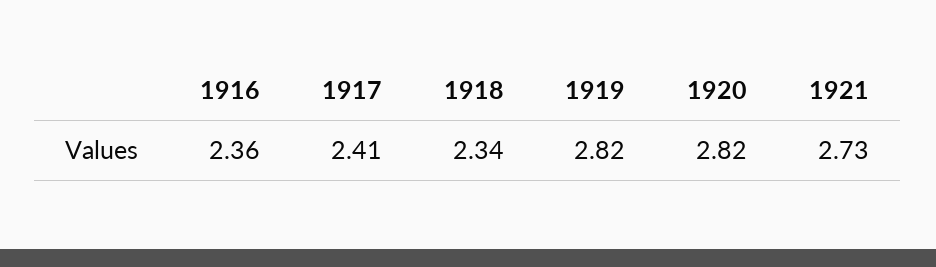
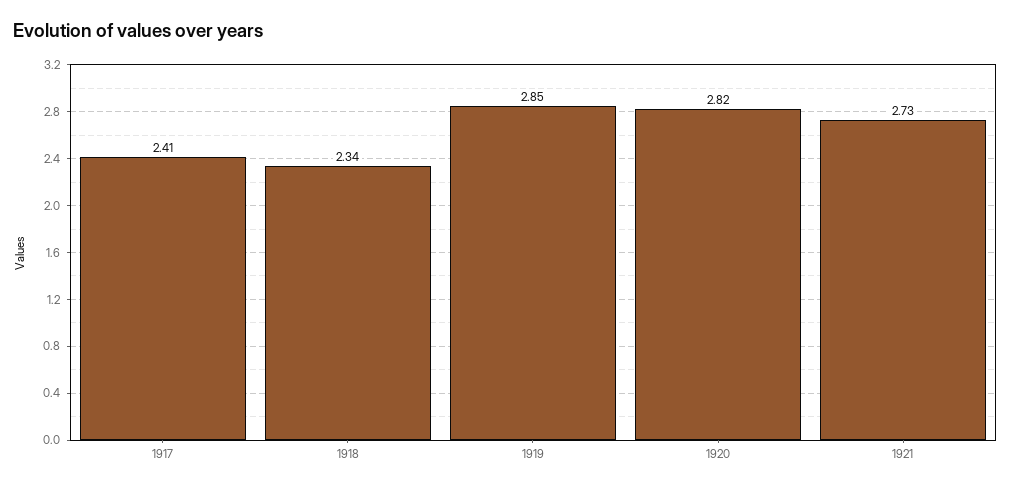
1916: 2.36 -> none
1919: 2.82 -> 2.85

